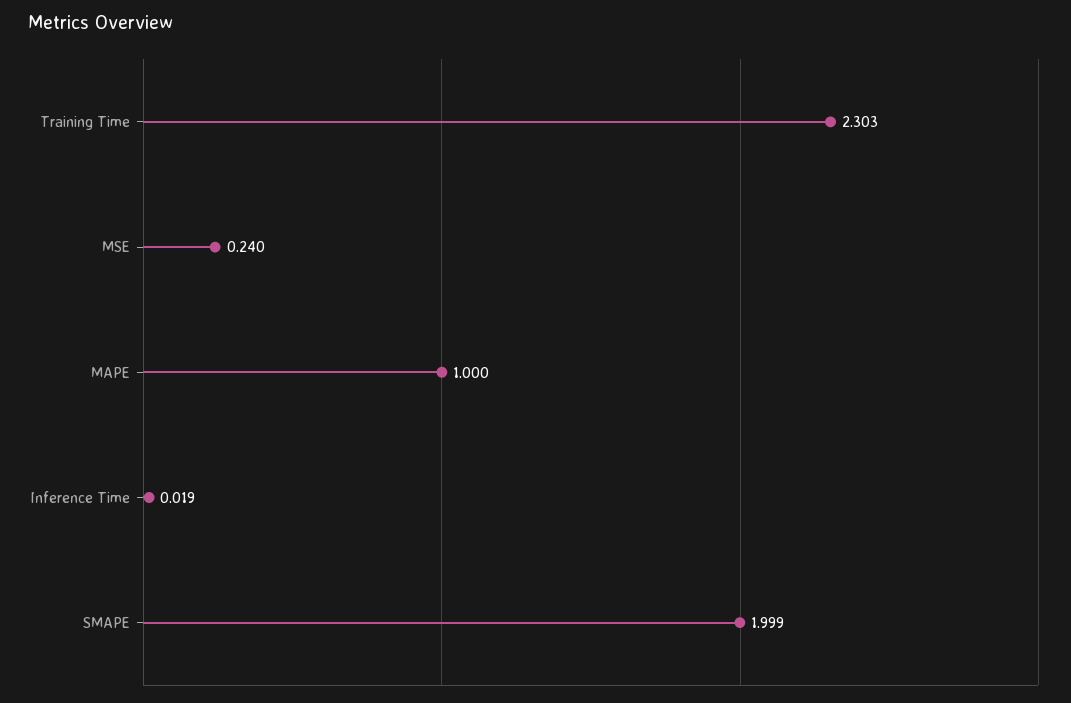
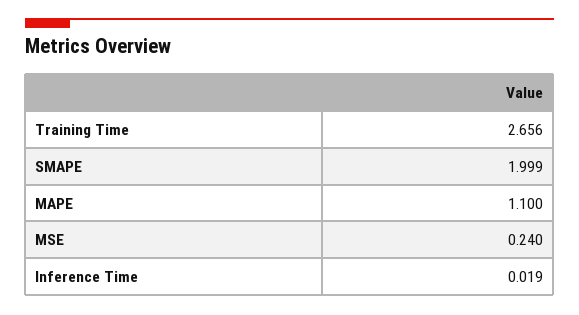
Training Time: 2.303 -> 2.656
MAPE: 1 -> 1.1

